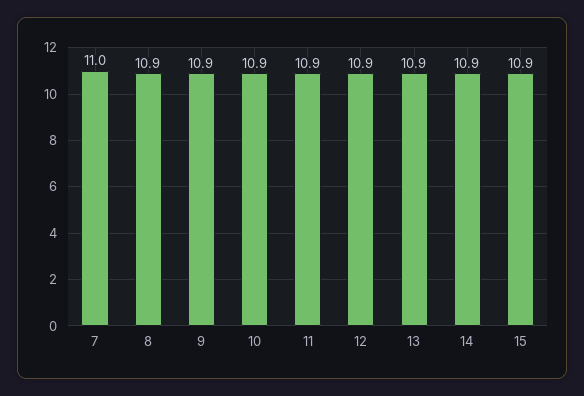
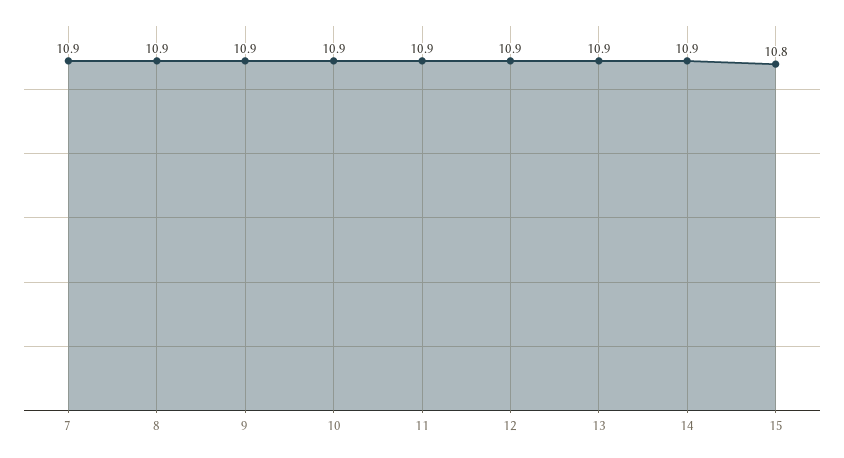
7: 11 -> 10.9
15: 10.9 -> 10.8

